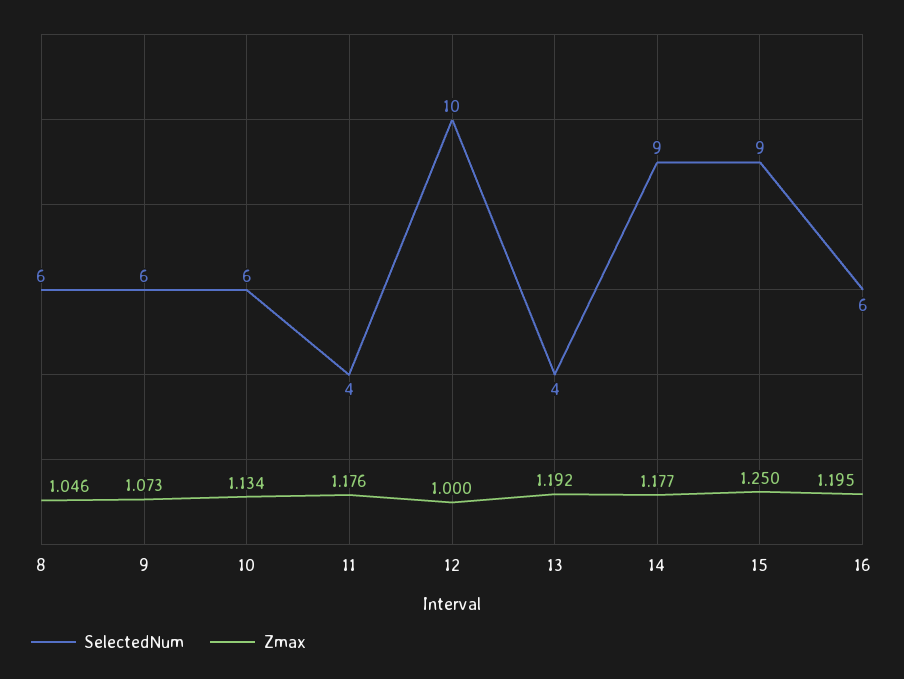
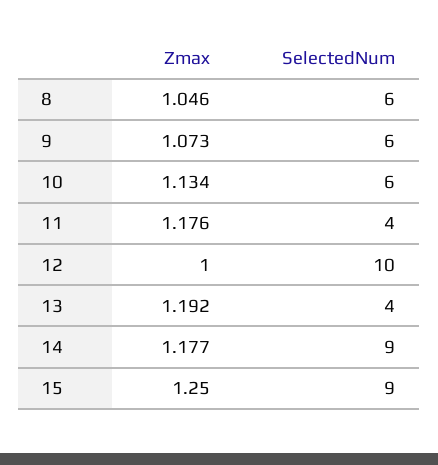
SelectedNum, 16: 6 -> none
Zmax, 16: 1.195 -> none

